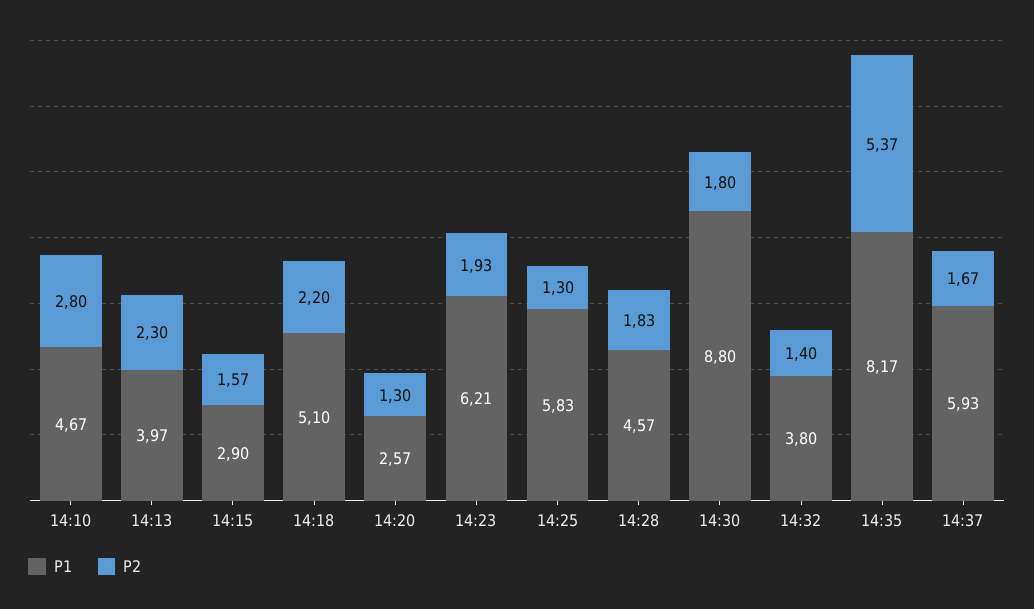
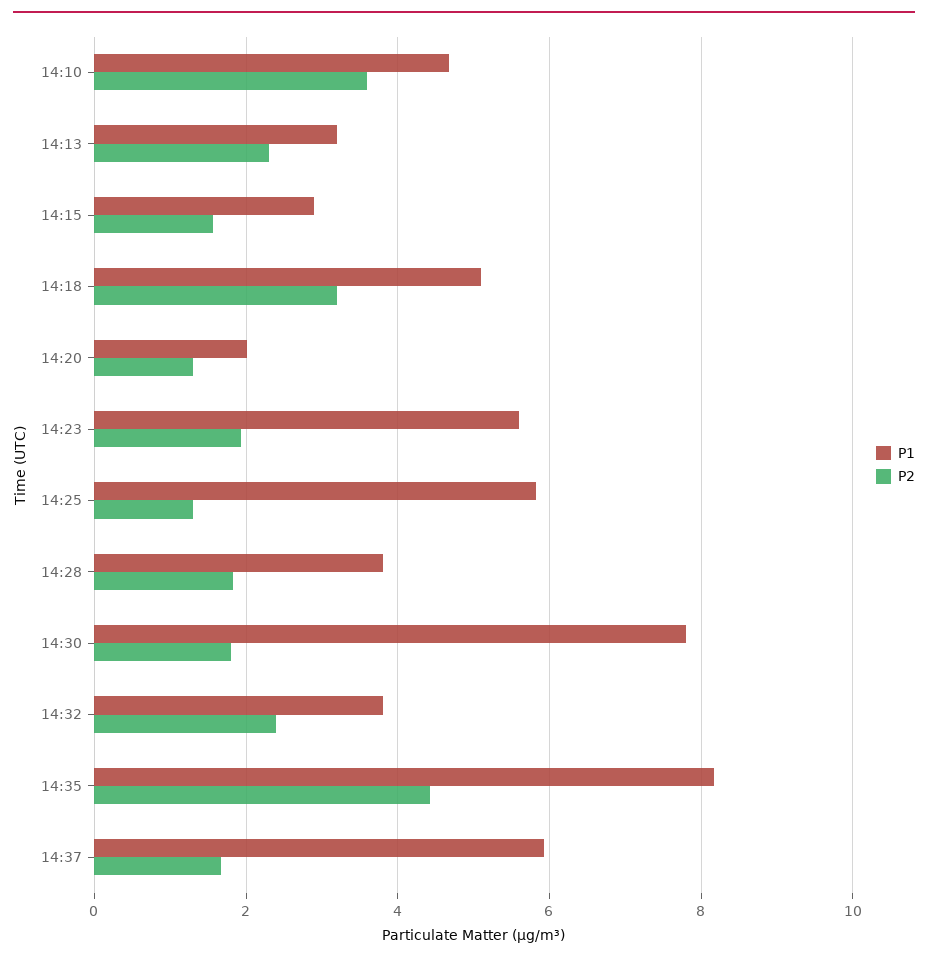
P2, 14:10: 2.8 -> 3.6
P1, 14:13: 3.97 -> 3.2
P2, 14:18: 2.2 -> 3.2
P1, 14:20: 2.57 -> 2
P1, 14:23: 6.21 -> 5.6
P1, 14:28: 4.57 -> 3.8
P1, 14:30: 8.8 -> 7.8
P2, 14:32: 1.4 -> 2.4
P2, 14:35: 5.37 -> 4.4

